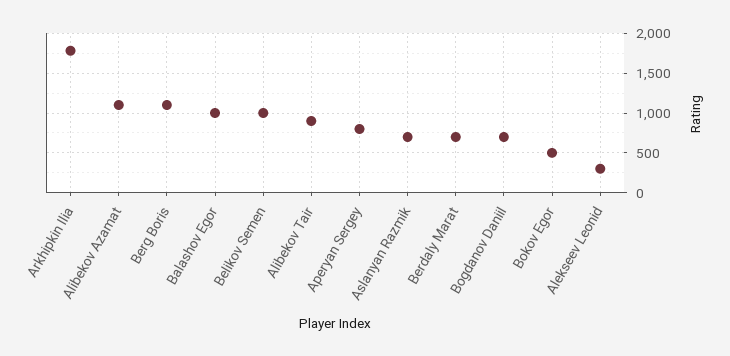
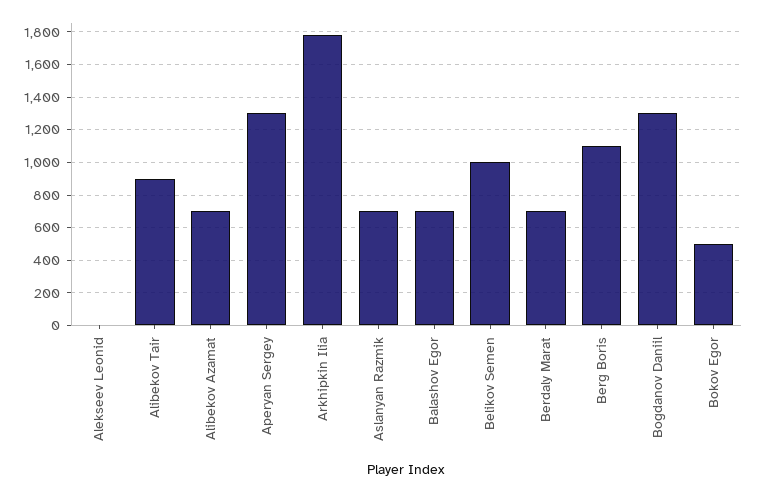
Alibekov Azamat: 1100 -> 700
Balashov Egor: 1000 -> 700
Aperyan Sergey: 800 -> 1300
Bogdanov Daniil: 700 -> 1300
Alekseev Leonid: 300 -> 0

